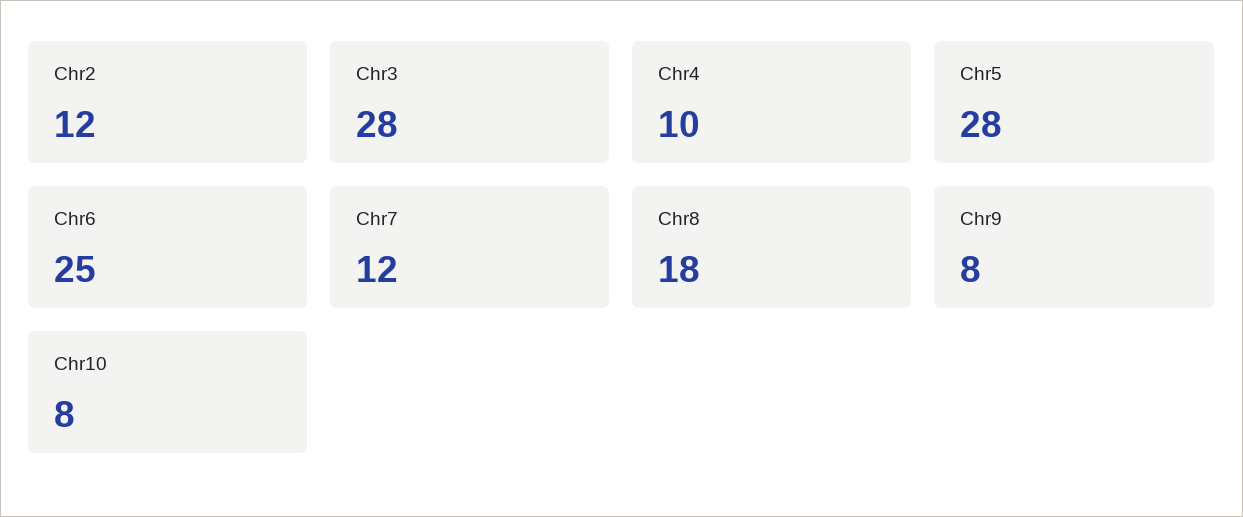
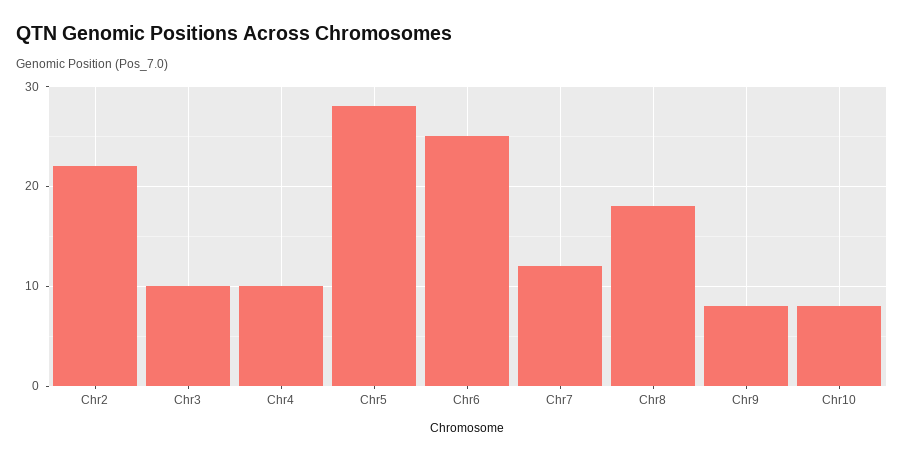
Chr2: 12 -> 22
Chr3: 28 -> 10

